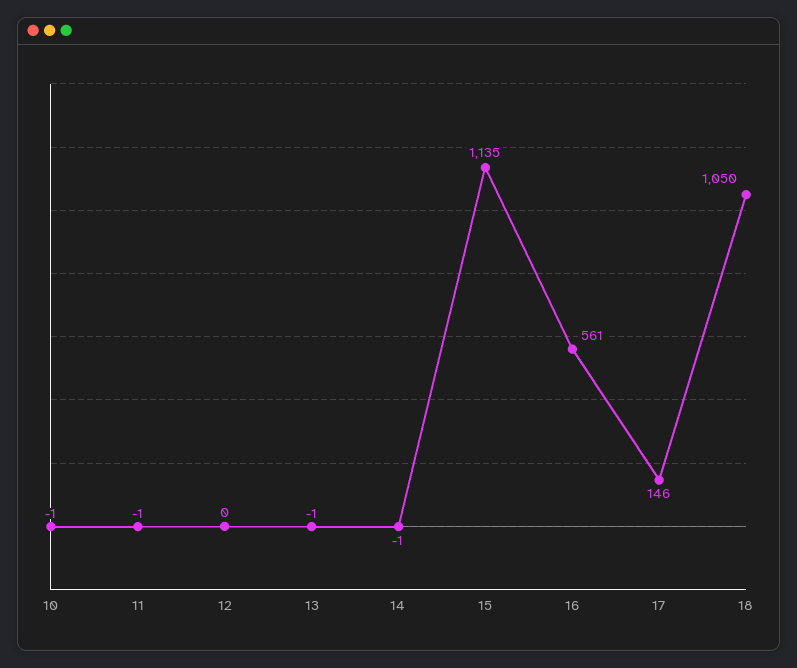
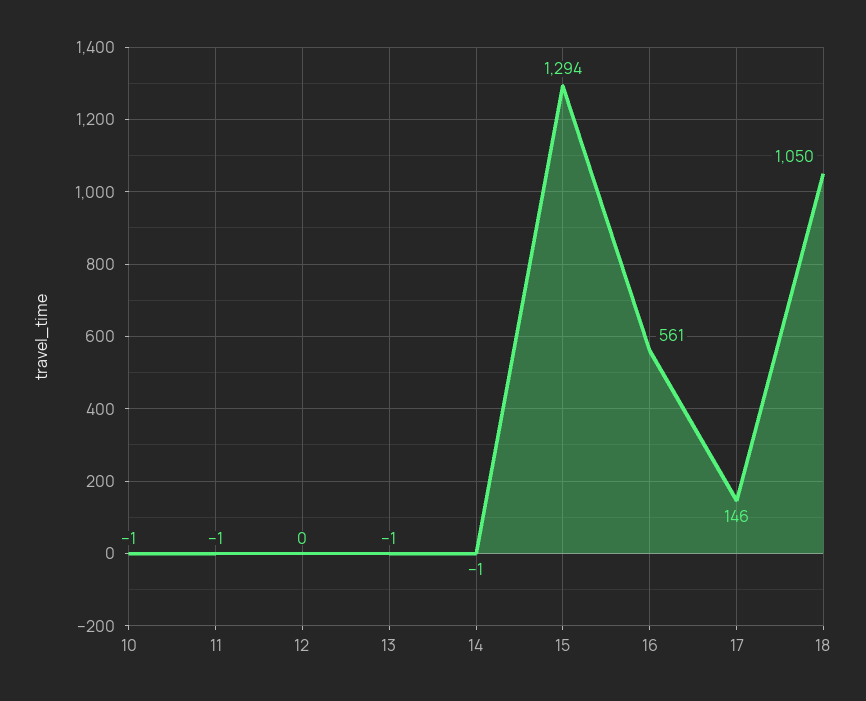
15: 1135 -> 1294

